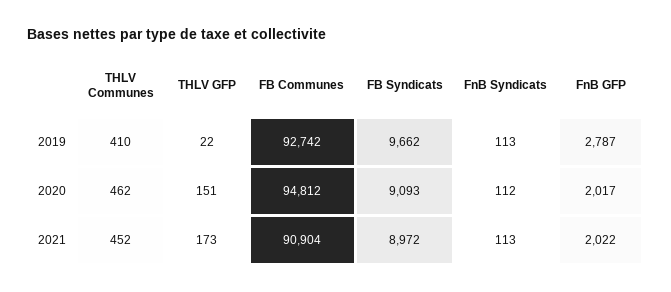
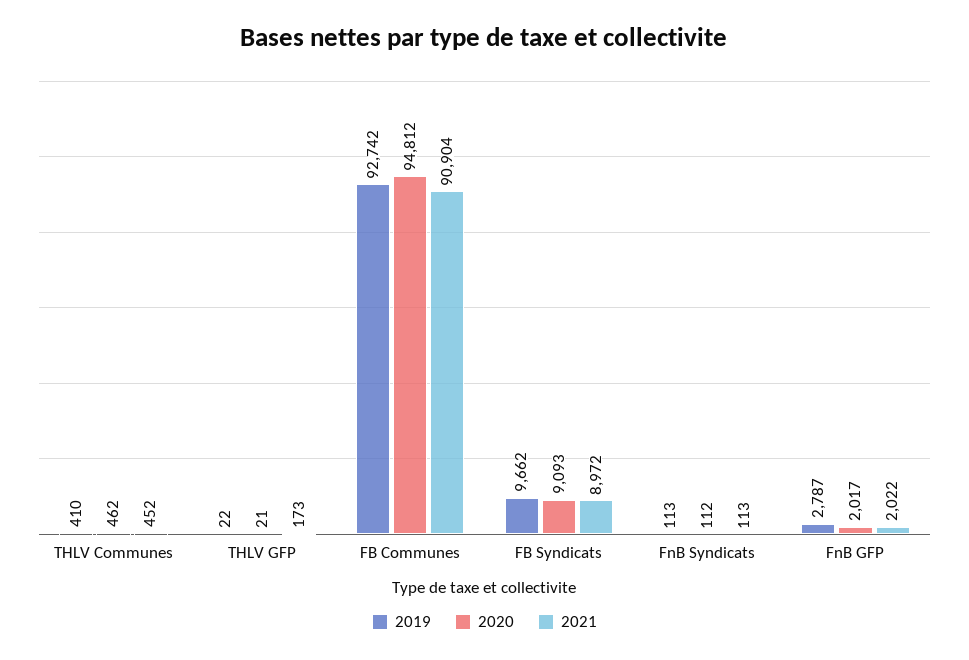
2020, THLV GFP: 151 -> 21

